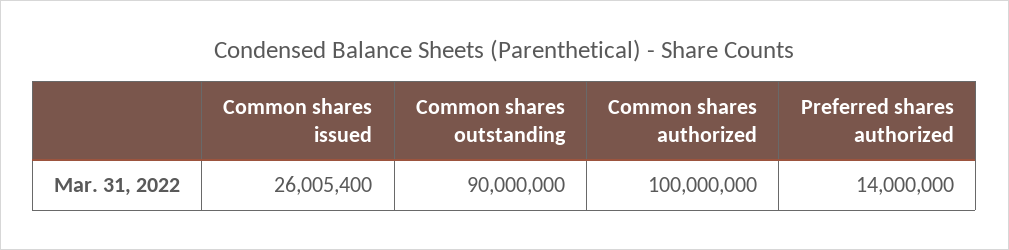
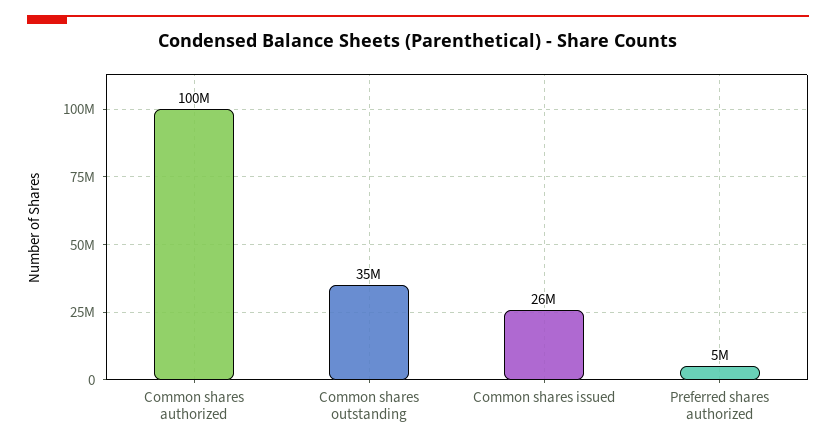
Common shares outstanding: 90000000 -> 35000000
Preferred shares authorized: 14000000 -> 5000000

